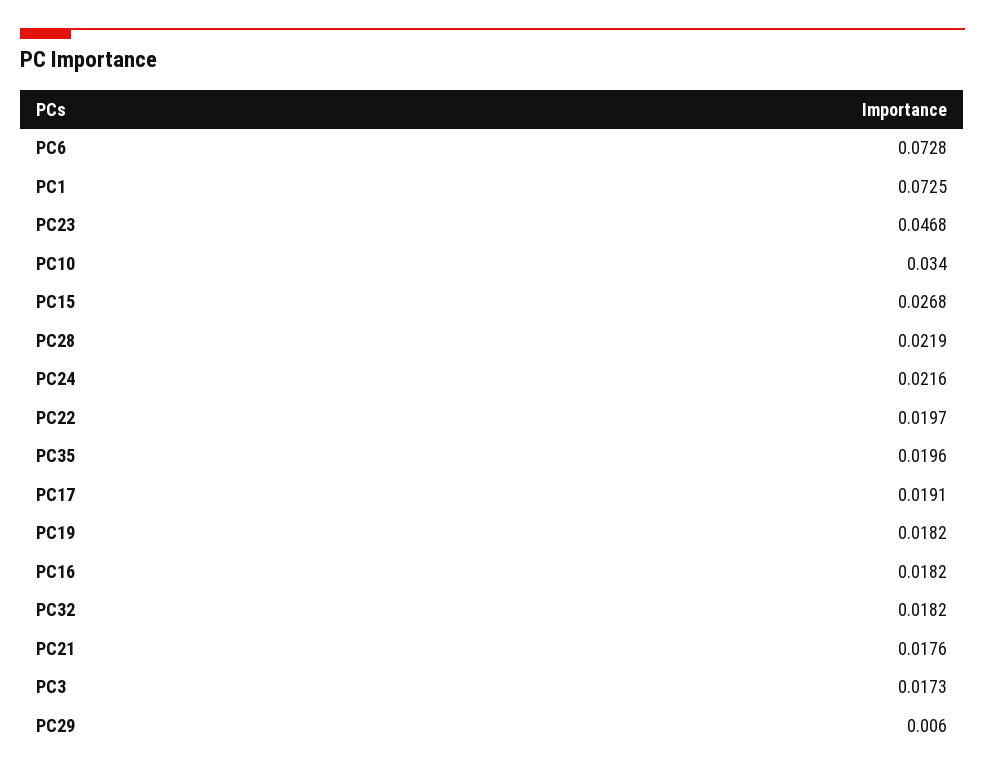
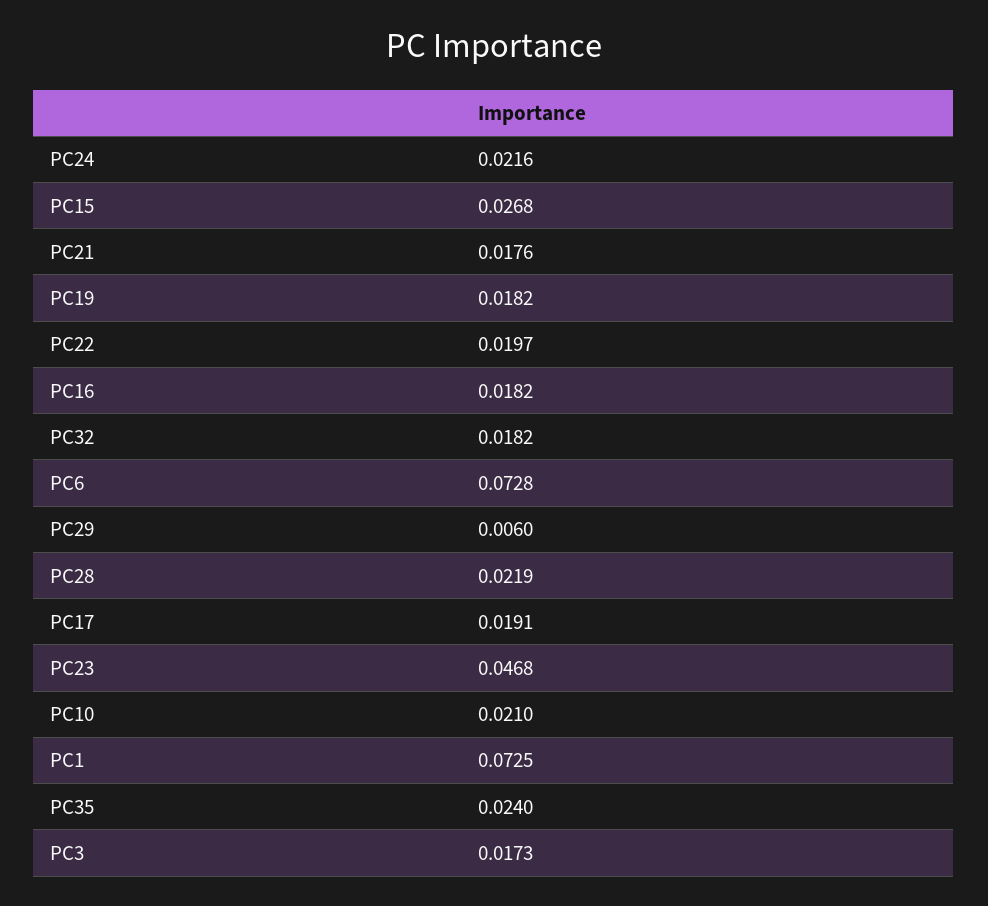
PC10: 0.034 -> 0.021
PC35: 0.0196 -> 0.024

